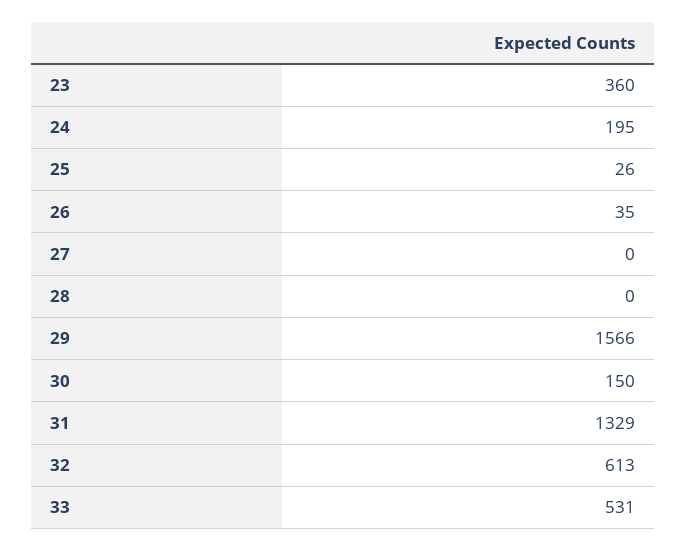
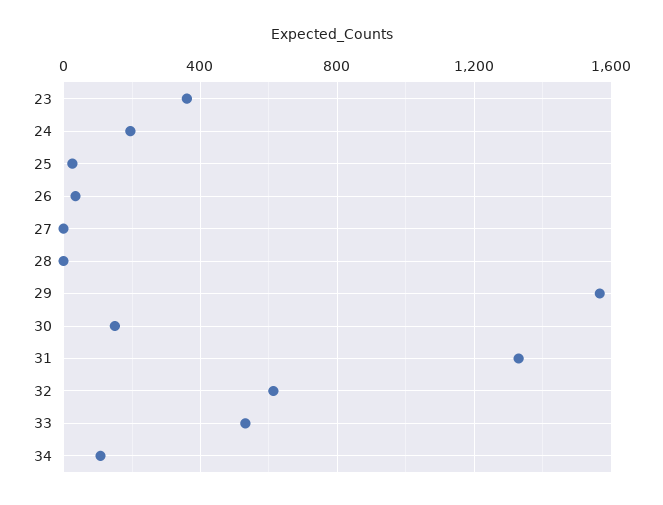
34: none -> 100

